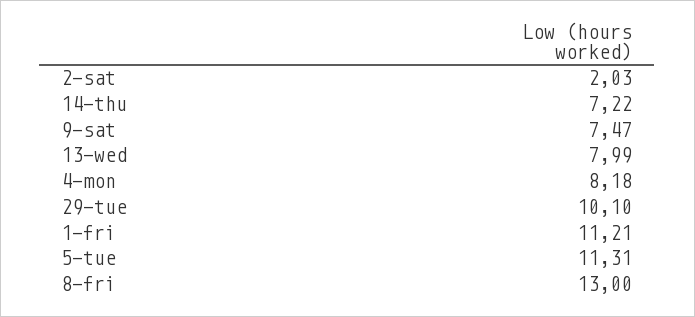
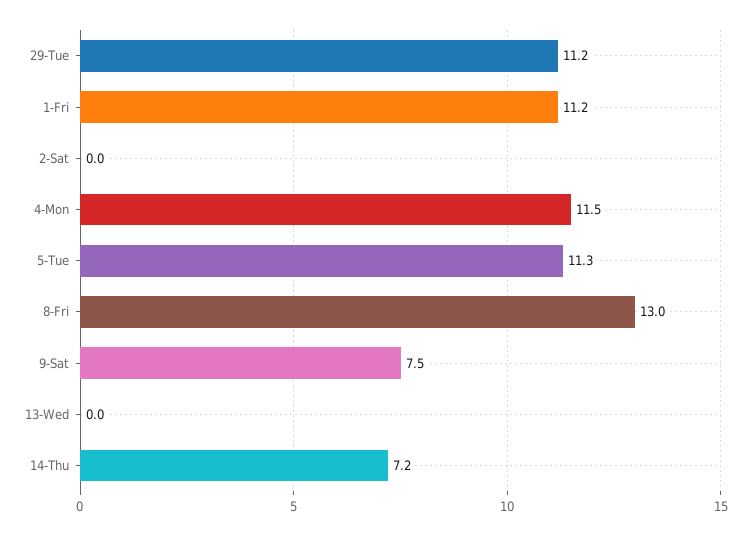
2-sat: 2.03 -> 0
13-wed: 7.99 -> 0
4-mon: 8.18 -> 11.5
29-tue: 10.1 -> 11.2

